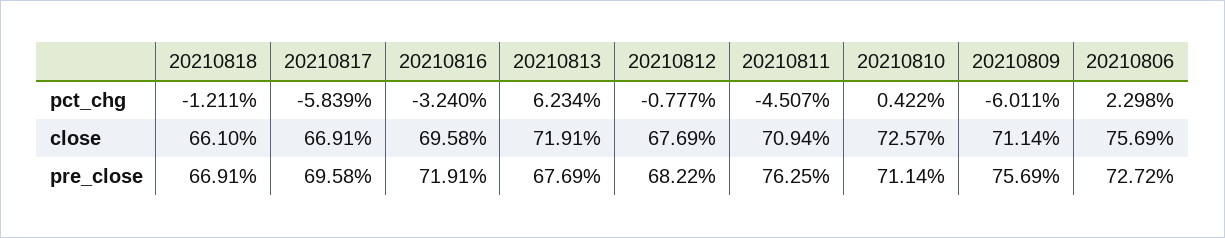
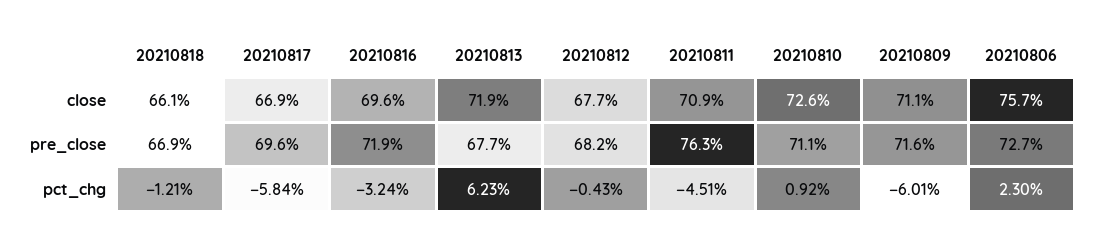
20210812, pct_chg: -0.777 -> -0.43
20210810, pct_chg: 0.422 -> 0.92
20210809, pre_close: 75.69 -> 71.6

